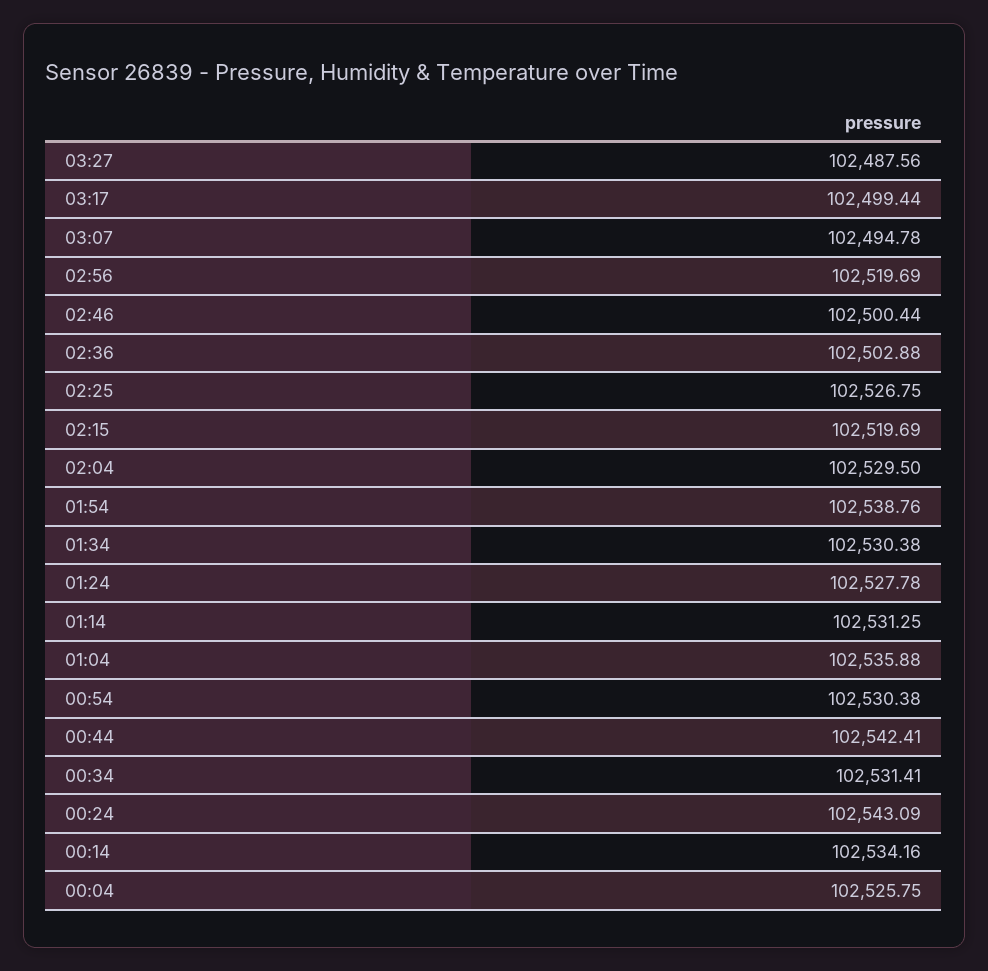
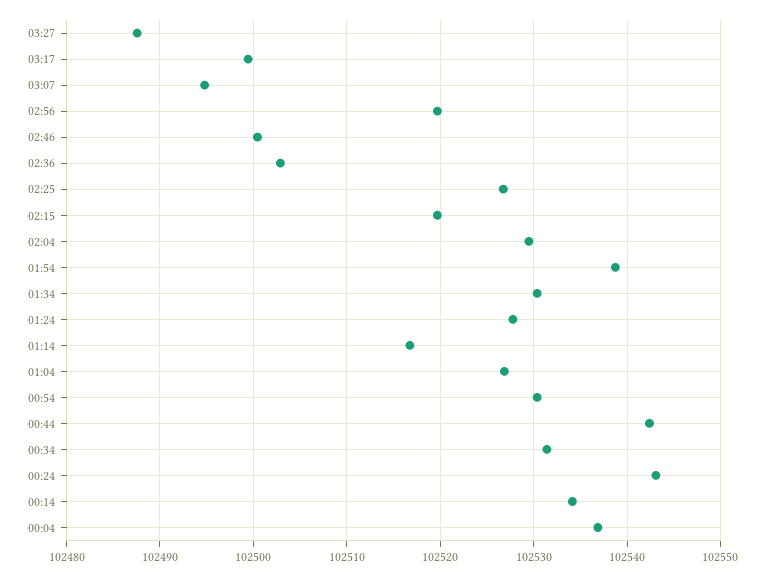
01:14: 102531.25 -> 102517
01:04: 102535.88 -> 102527
00:04: 102525.75 -> 102537

